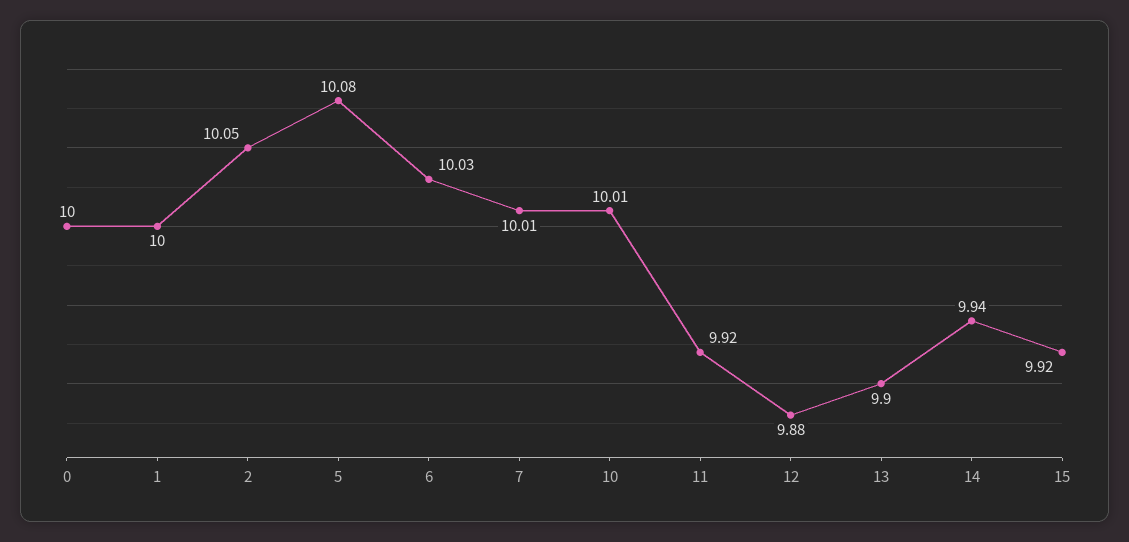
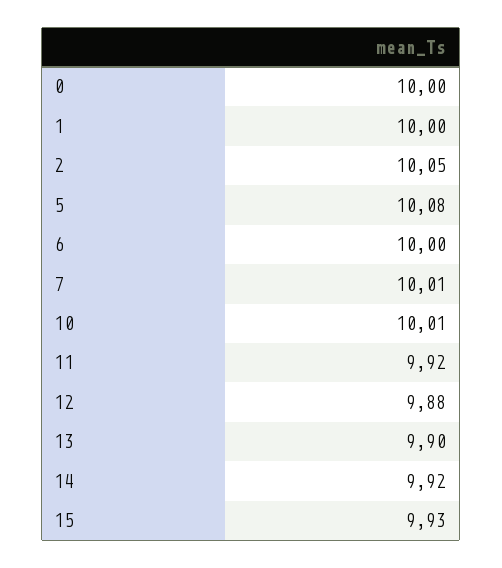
6: 10.03 -> 10
14: 9.94 -> 9.92
15: 9.92 -> 9.93

